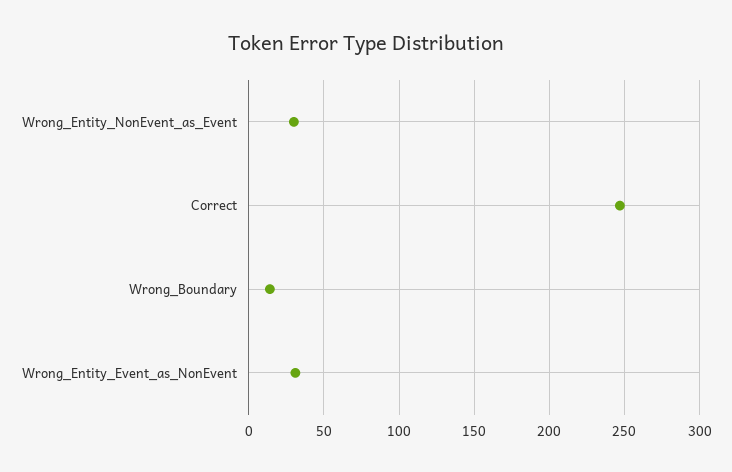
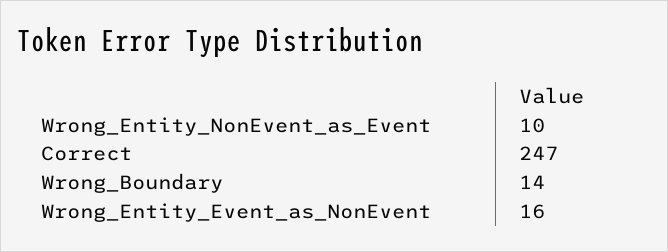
Wrong_Entity_NonEvent_as_Event: 30 -> 10
Wrong_Entity_Event_as_NonEvent: 30 -> 16

